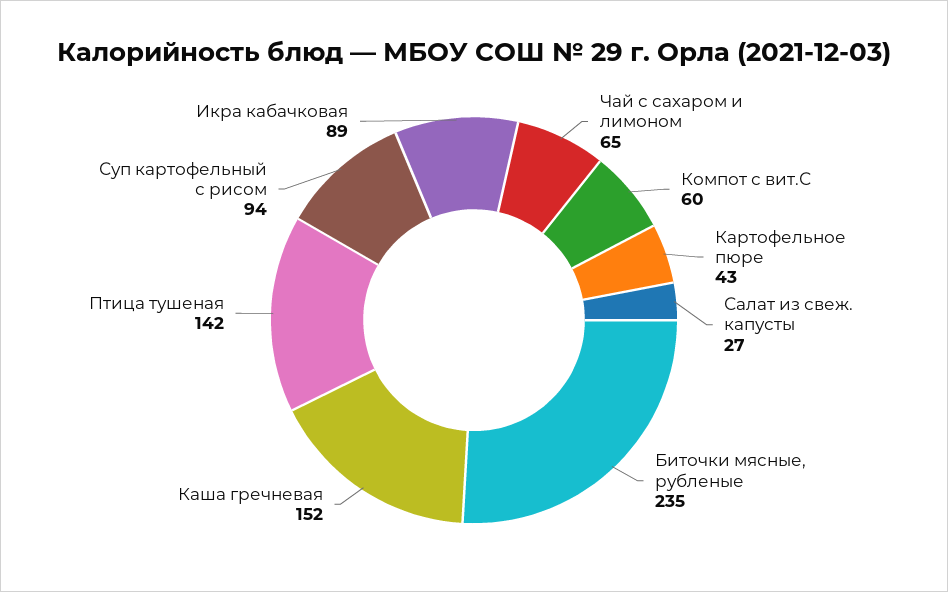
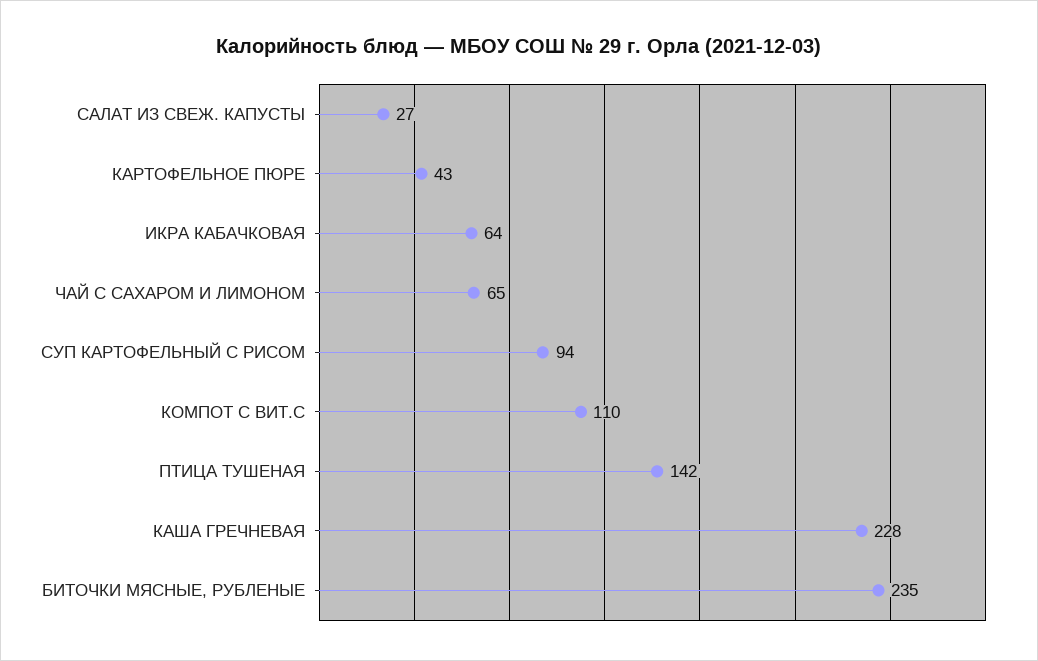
Компот с вит.С: 60 -> 110
Каша гречневая: 152 -> 228
Икра кабачковая: 89 -> 64

